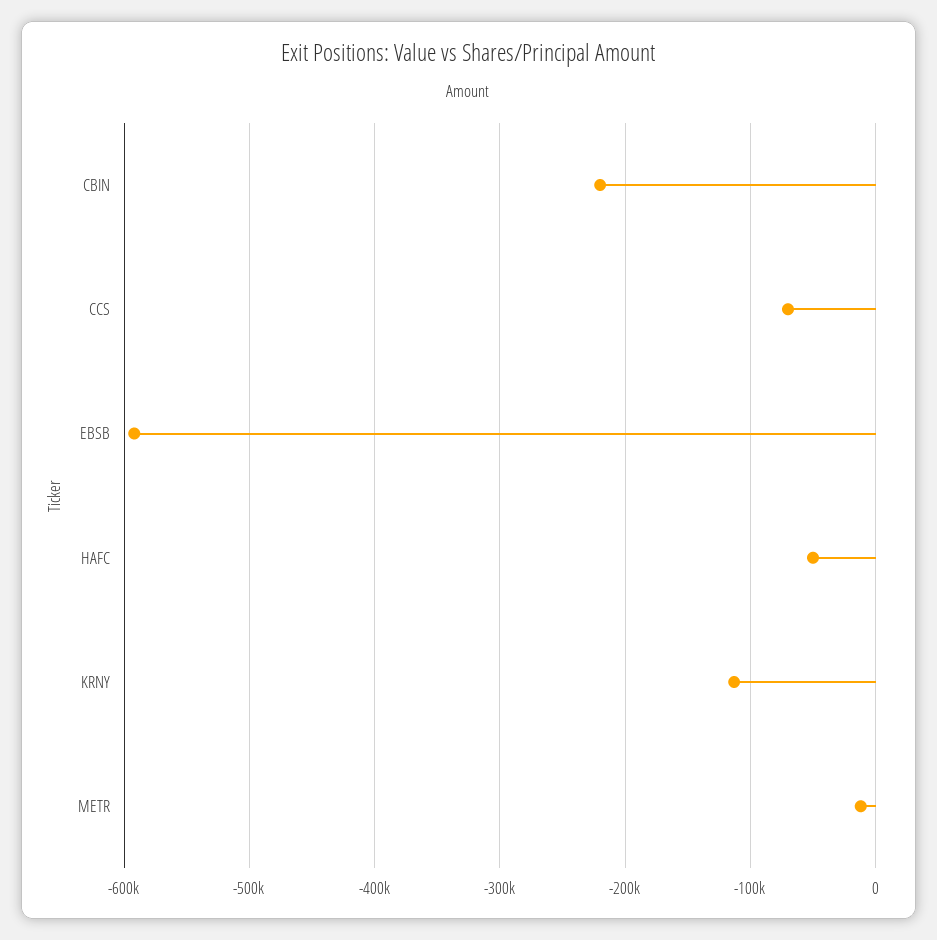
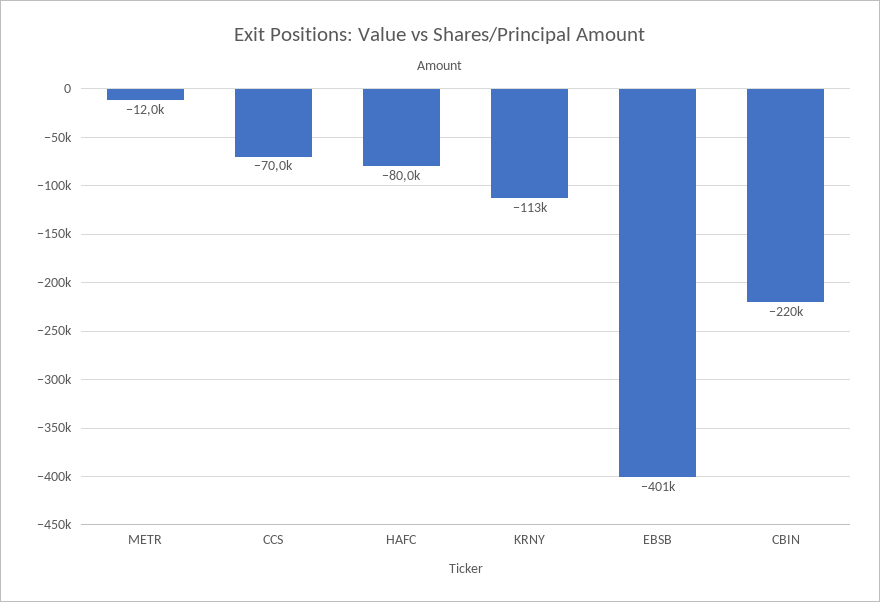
EBSB: -590000 -> -401000
HAFC: -50000 -> -80000

